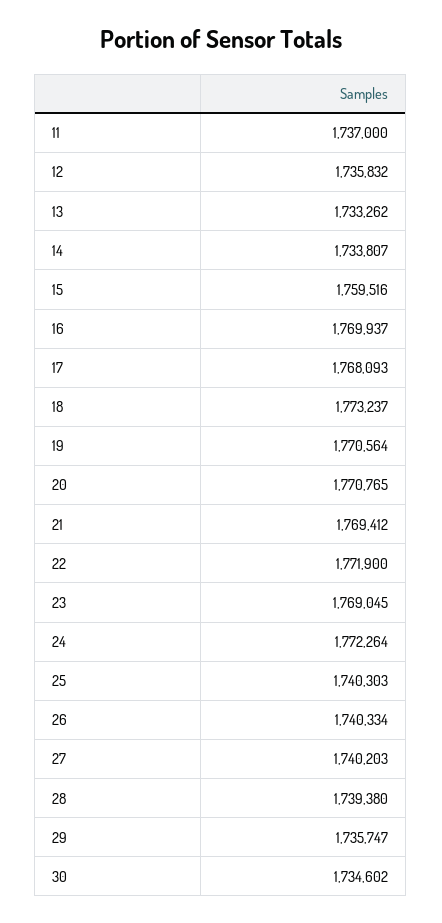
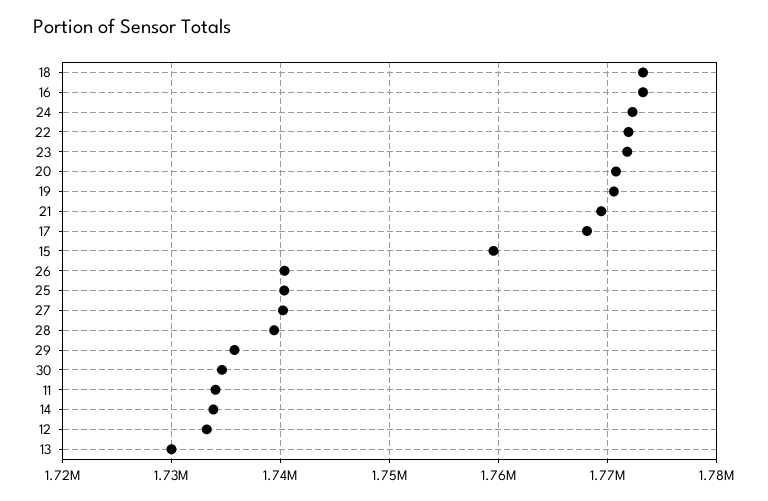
11: 1737000 -> 1734000
12: 1735832 -> 1733000
13: 1733262 -> 1730000
16: 1769937 -> 1773000
23: 1769045 -> 1772000

